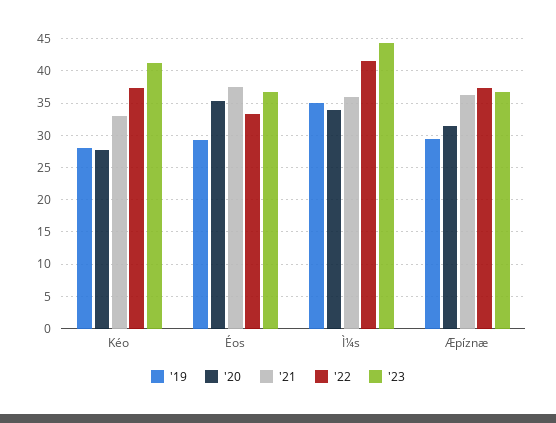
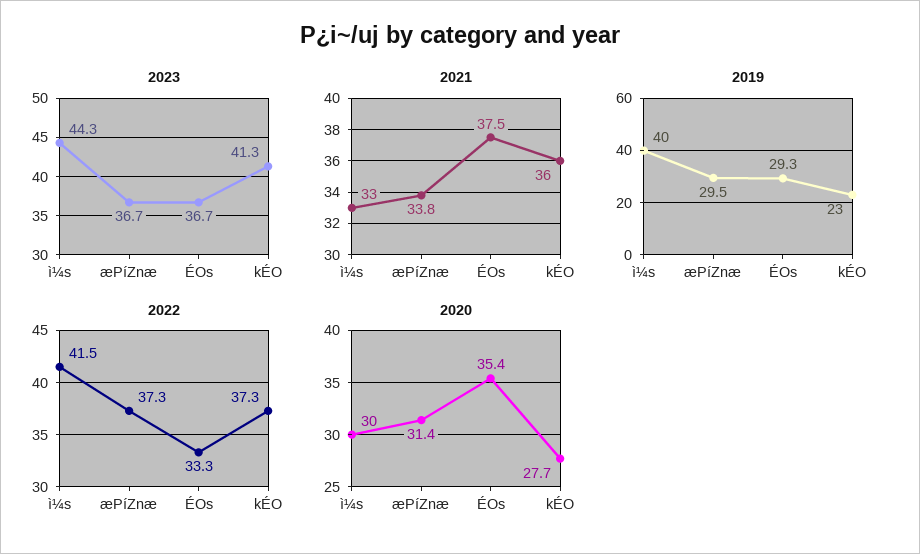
'19, Kéo: 28 -> 23
'21, Kéo: 33 -> 36
'19, Ì¼s: 35 -> 40
'20, Ì¼s: 34 -> 30
'21, Ì¼s: 36 -> 33
'21, Æpíznæ: 36 -> 33.8

